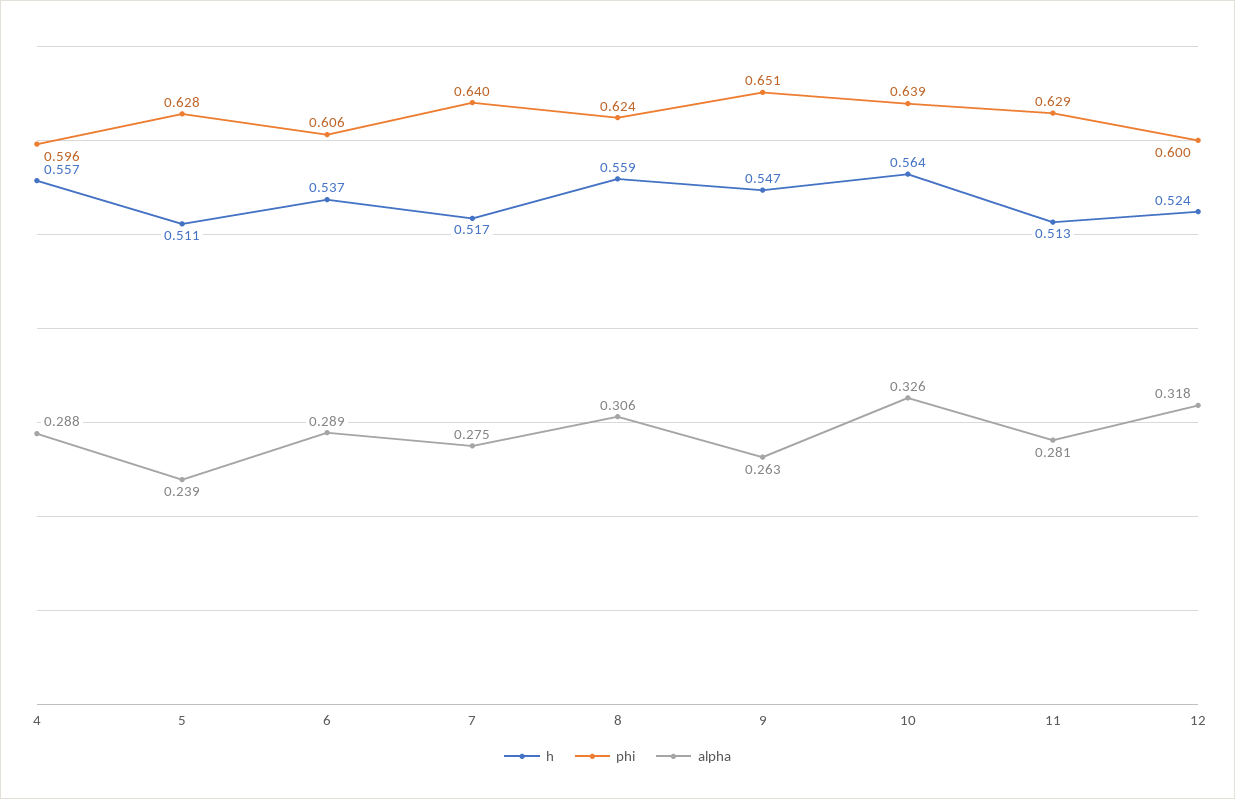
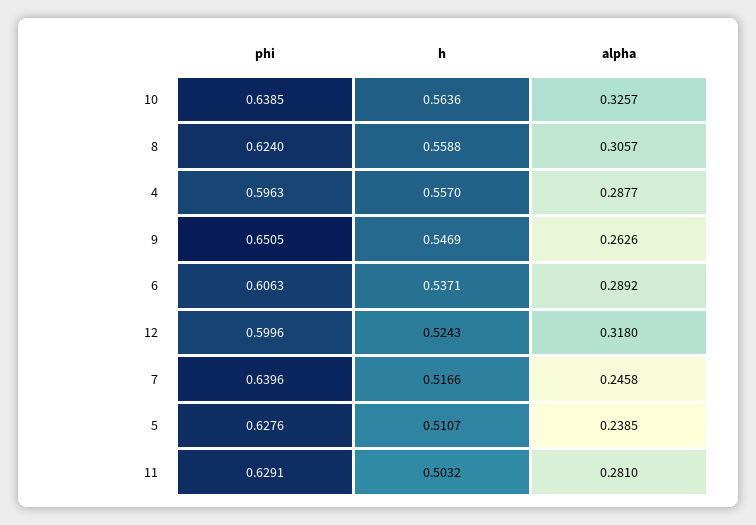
alpha, 7: 0.275 -> 0.2458
h, 11: 0.513 -> 0.5032

